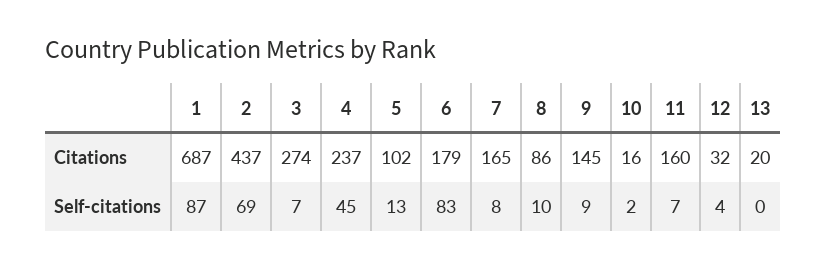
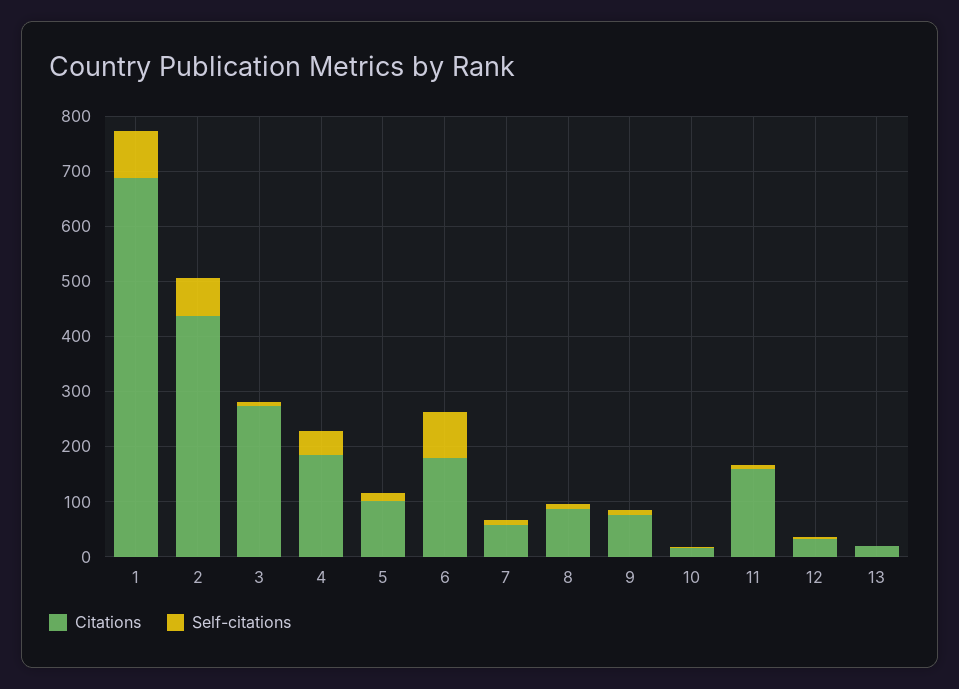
Citations, 4: 237 -> 180
Citations, 7: 165 -> 60
Citations, 9: 145 -> 80

